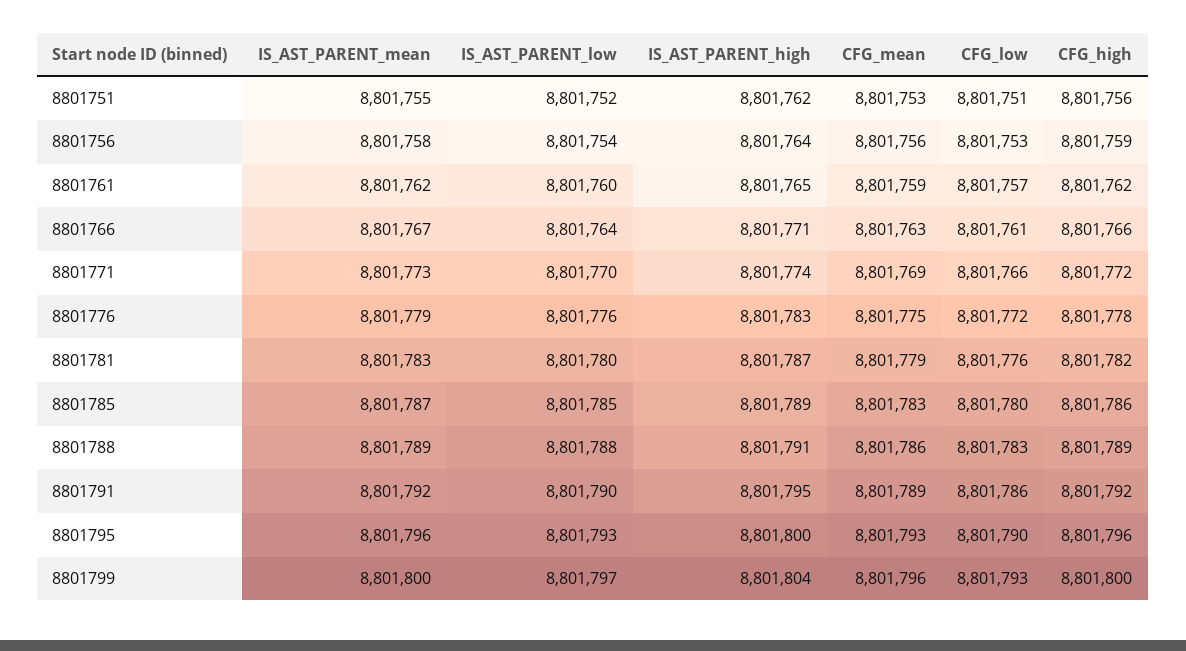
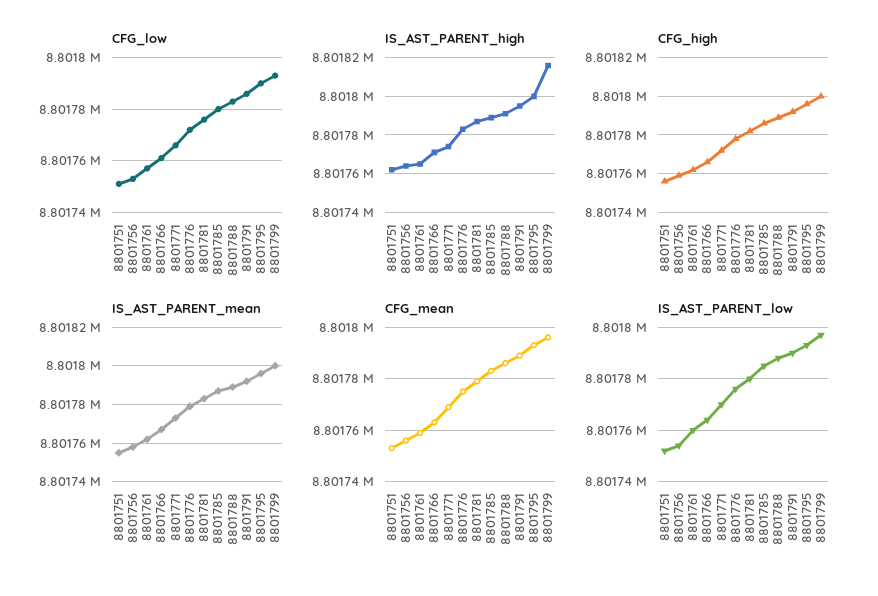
IS_AST_PARENT_high, 8801799: 8801804 -> 8801815

